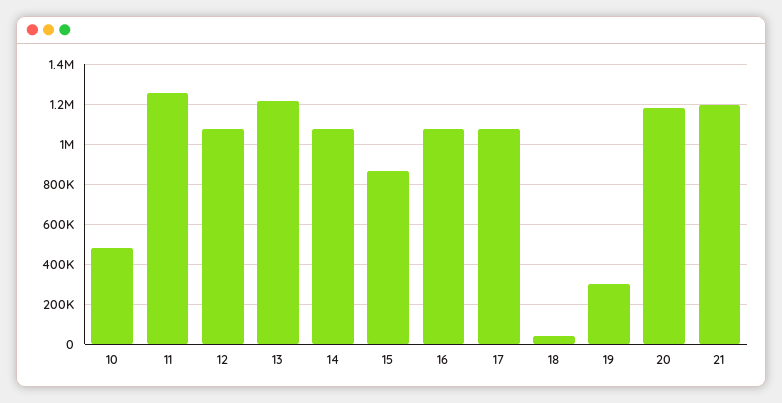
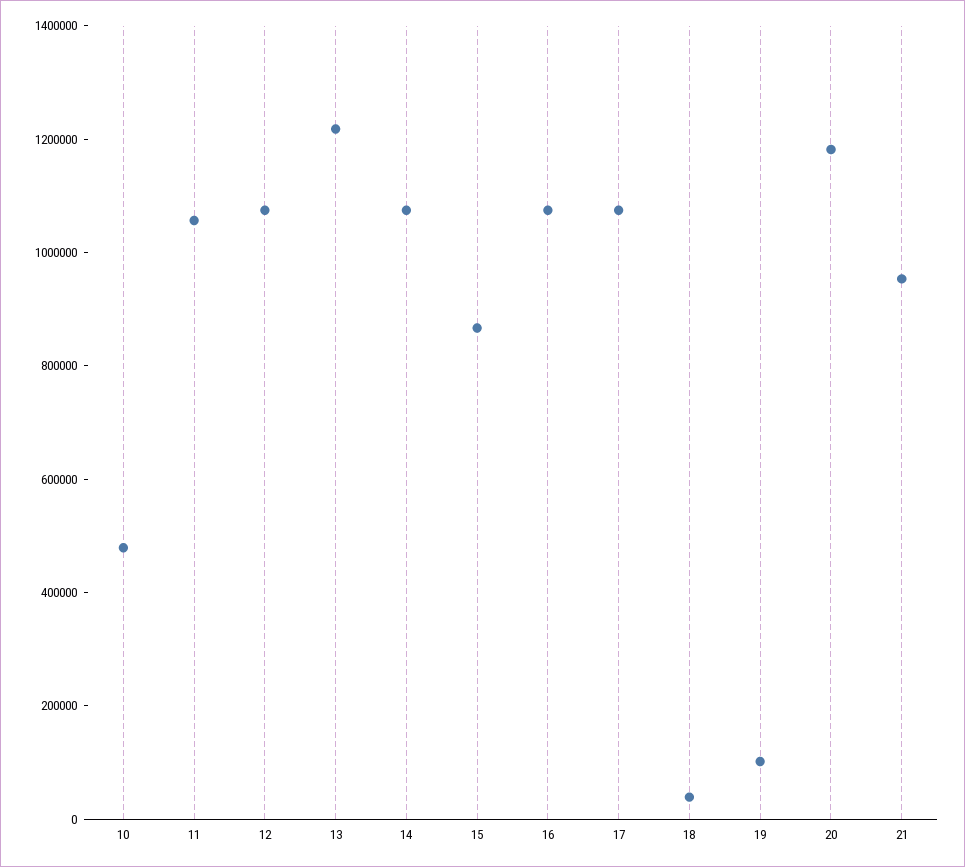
11: 1250000 -> 1050000
19: 300000 -> 100000
21: 1200000 -> 950000

